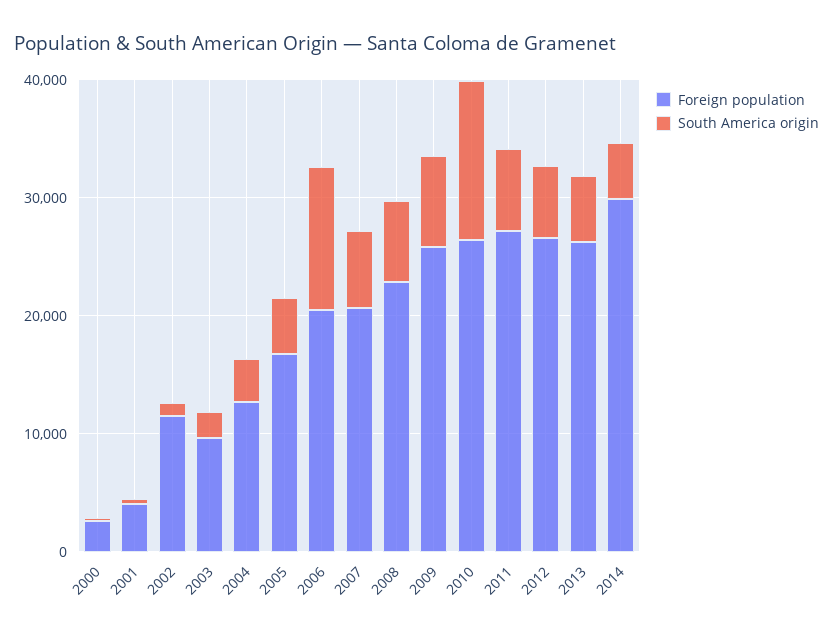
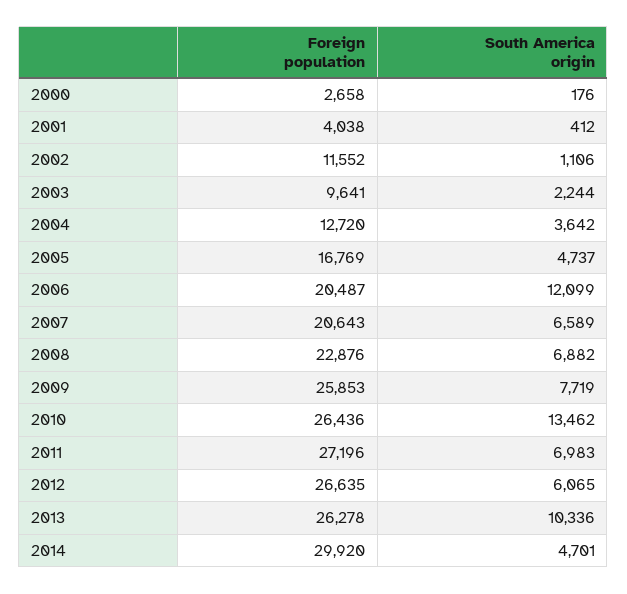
South America origin, 2013: 6000 -> 10336

